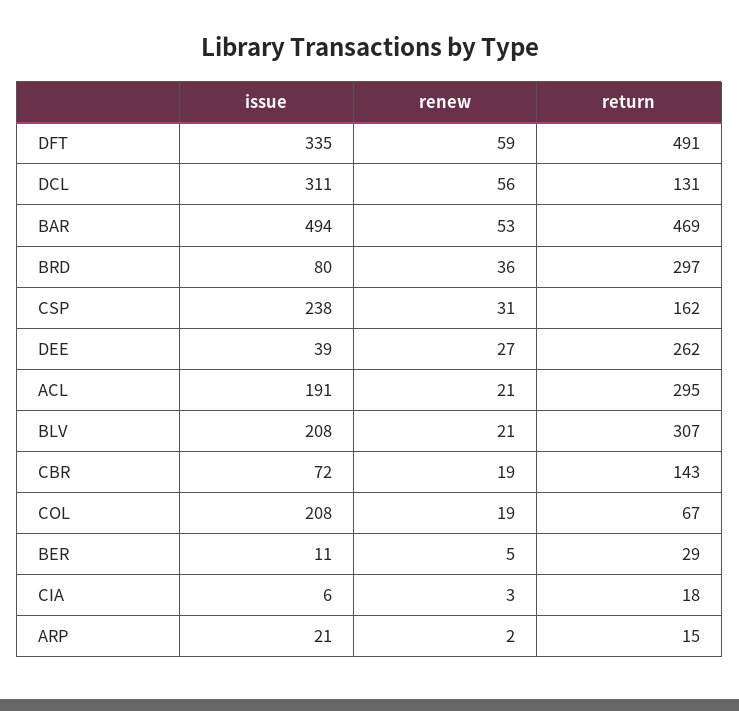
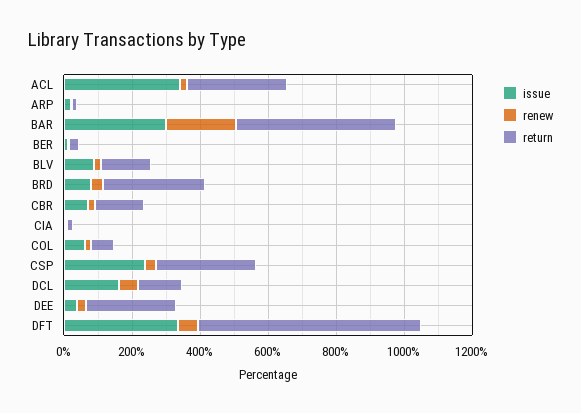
return, DFT: 491 -> 650
issue, DCL: 311 -> 150
issue, BAR: 494 -> 300
renew, BAR: 53 -> 200
return, CSP: 162 -> 300
issue, ACL: 191 -> 350
issue, BLV: 208 -> 100
return, BLV: 307 -> 150
issue, COL: 208 -> 50

